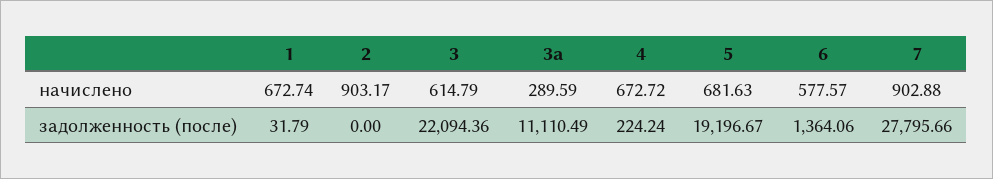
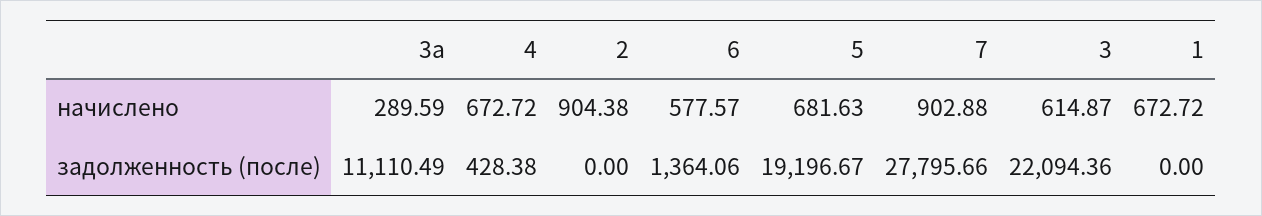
1, начислено: 672.74 -> 672.72
2, начислено: 903.17 -> 904.38
3, начислено: 614.79 -> 614.87
1, задолженность (после): 31.79 -> 0
4, задолженность (после): 224.24 -> 428.38

